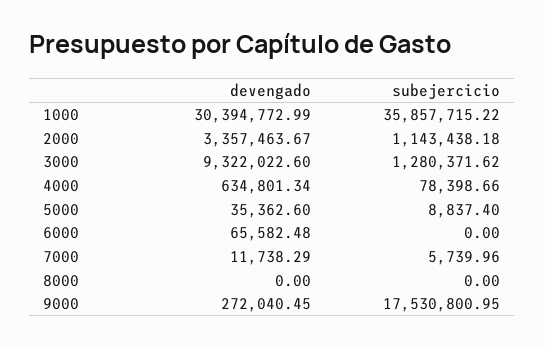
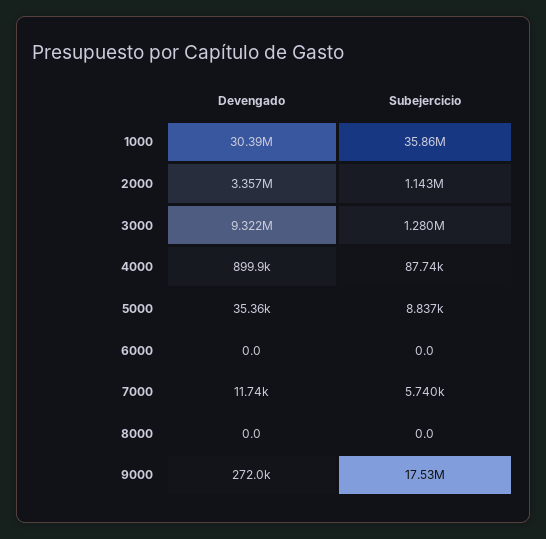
devengado, 4000: 634801.34 -> 899900
subejercicio, 4000: 78398.66 -> 87740
devengado, 6000: 65582.48 -> 0

